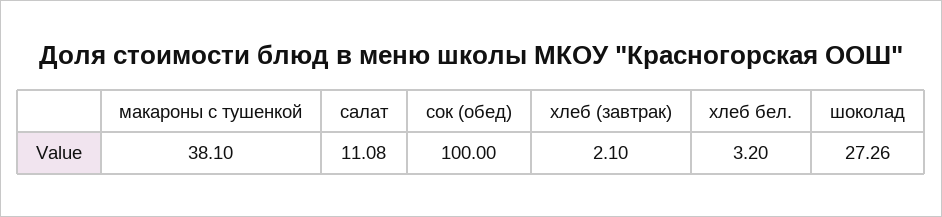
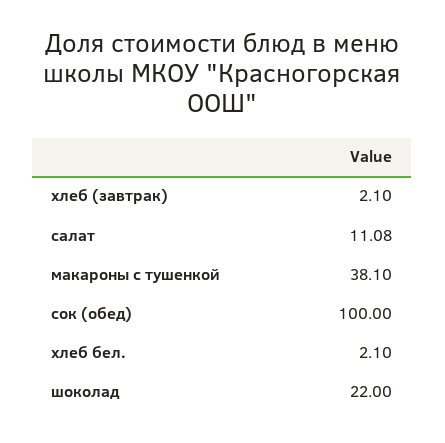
хлеб бел.: 3.2 -> 2.1
шоколад: 27.26 -> 22

